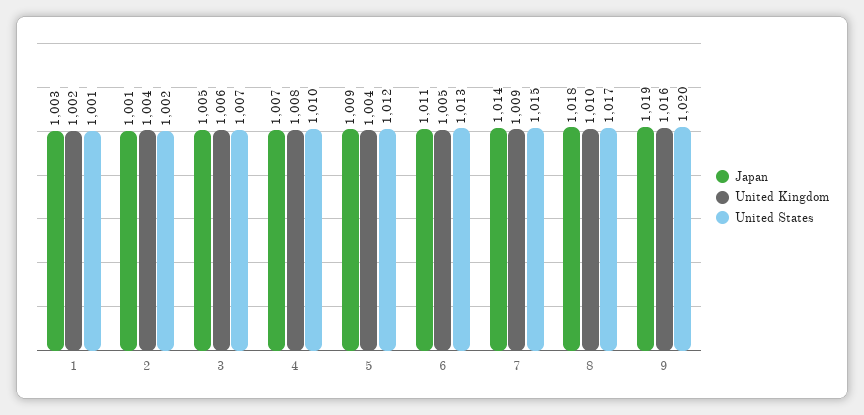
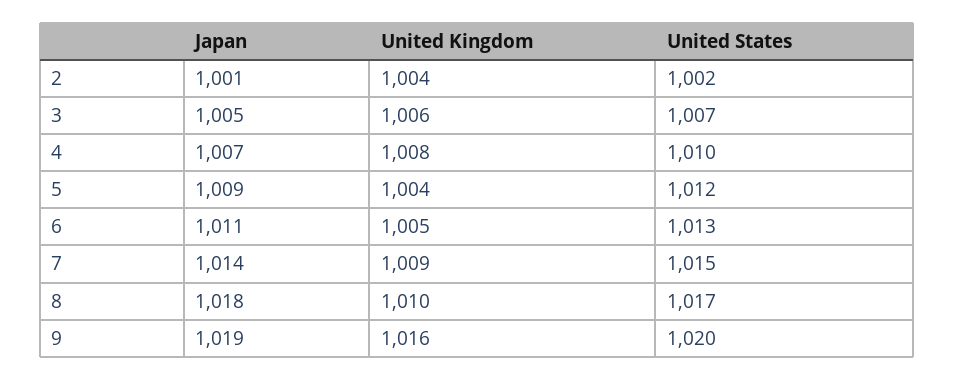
Japan, 1: 1003 -> none
United Kingdom, 1: 1002 -> none
United States, 1: 1001 -> none

